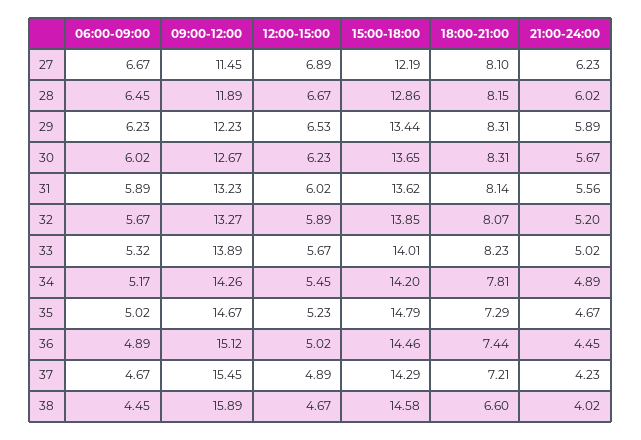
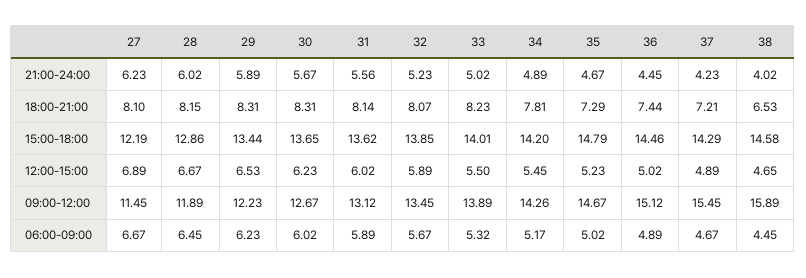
09:00-12:00, 31: 13.23 -> 13.12
09:00-12:00, 32: 13.27 -> 13.45
21:00-24:00, 32: 5.2 -> 5.23
12:00-15:00, 33: 5.67 -> 5.5
12:00-15:00, 38: 4.67 -> 4.65
18:00-21:00, 38: 6.6 -> 6.53

